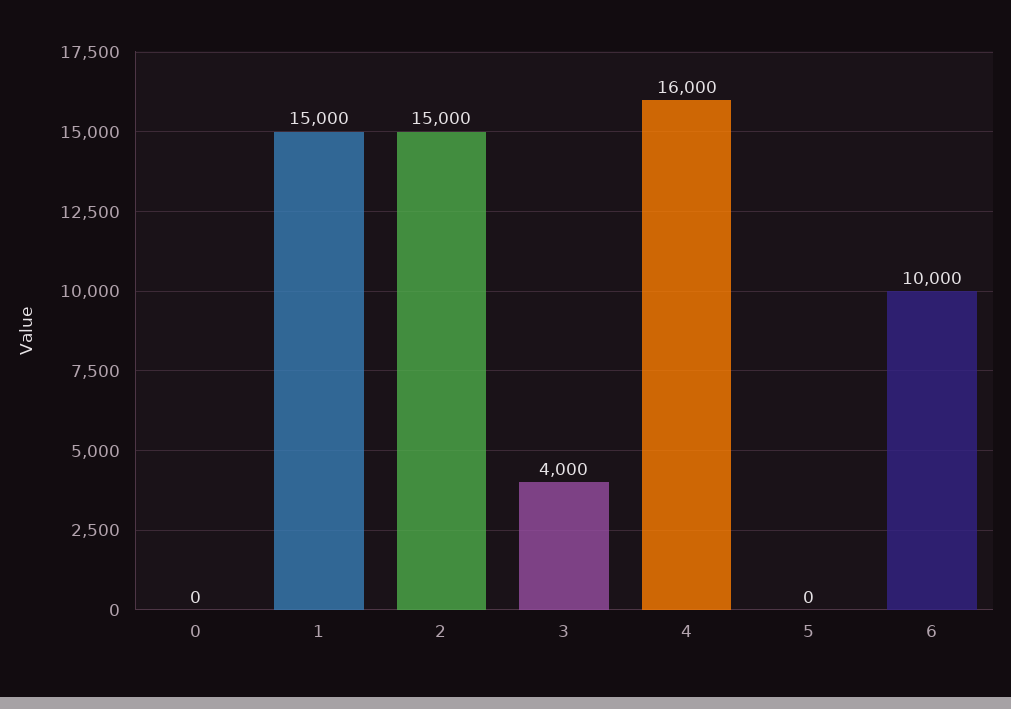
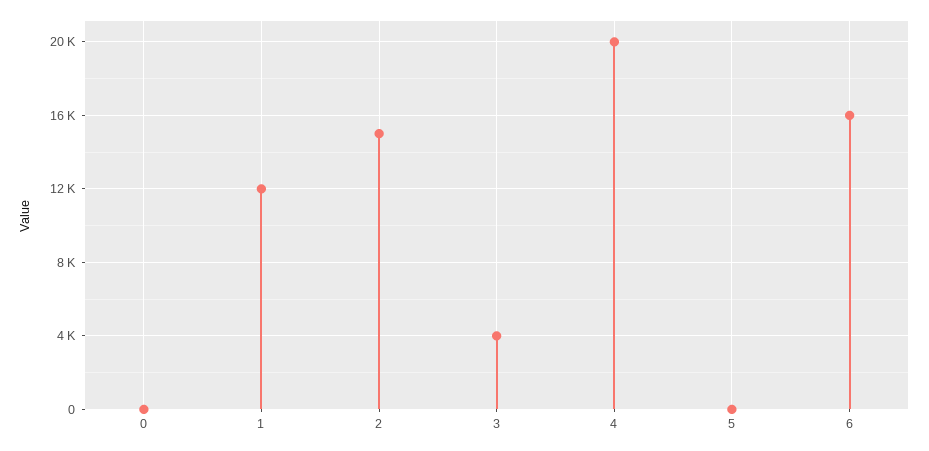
1: 15000 -> 12000
4: 16000 -> 20000
6: 10000 -> 16000

